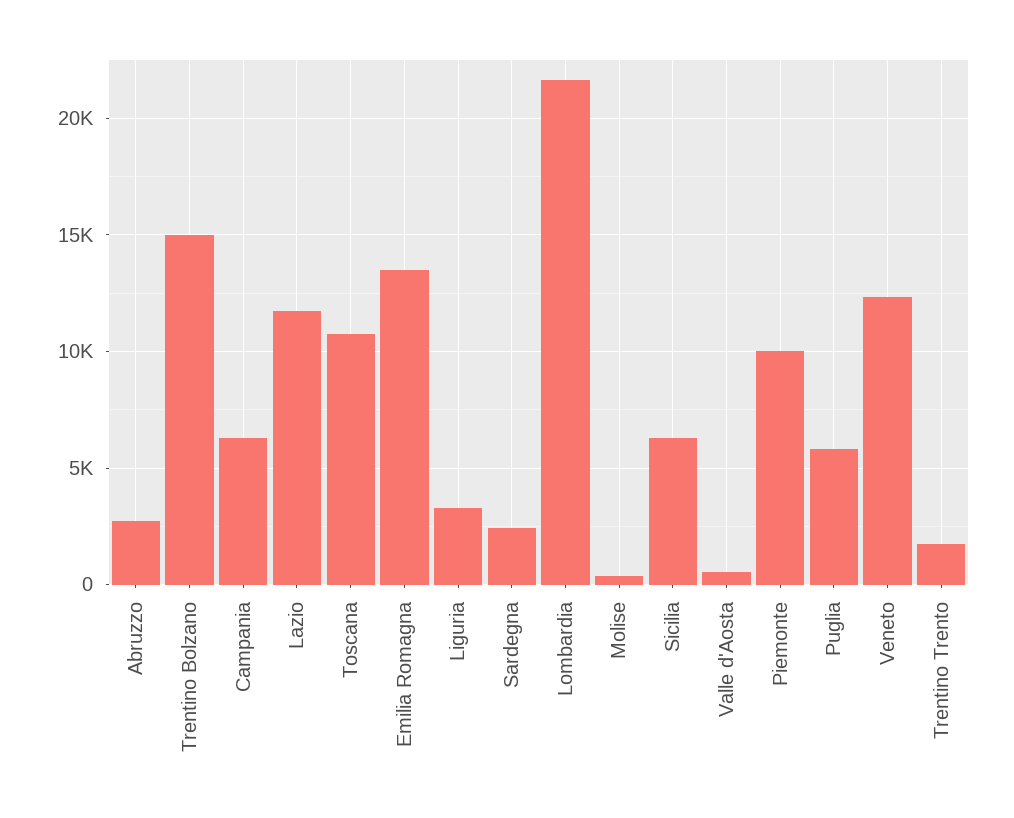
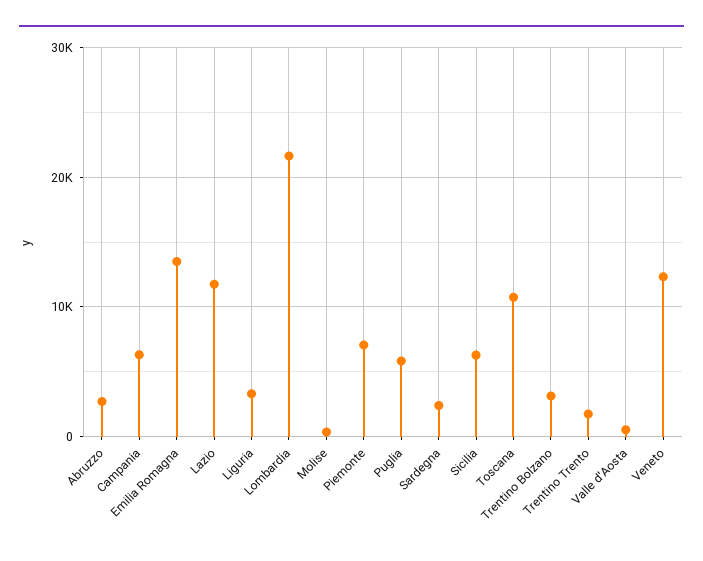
Trentino Bolzano: 15000 -> 3000
Piemonte: 10000 -> 7000

